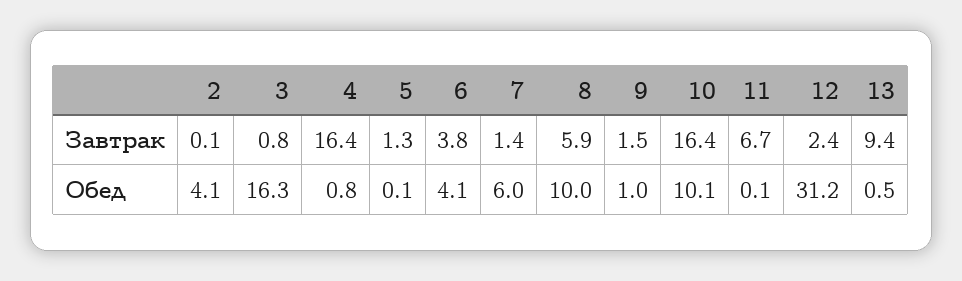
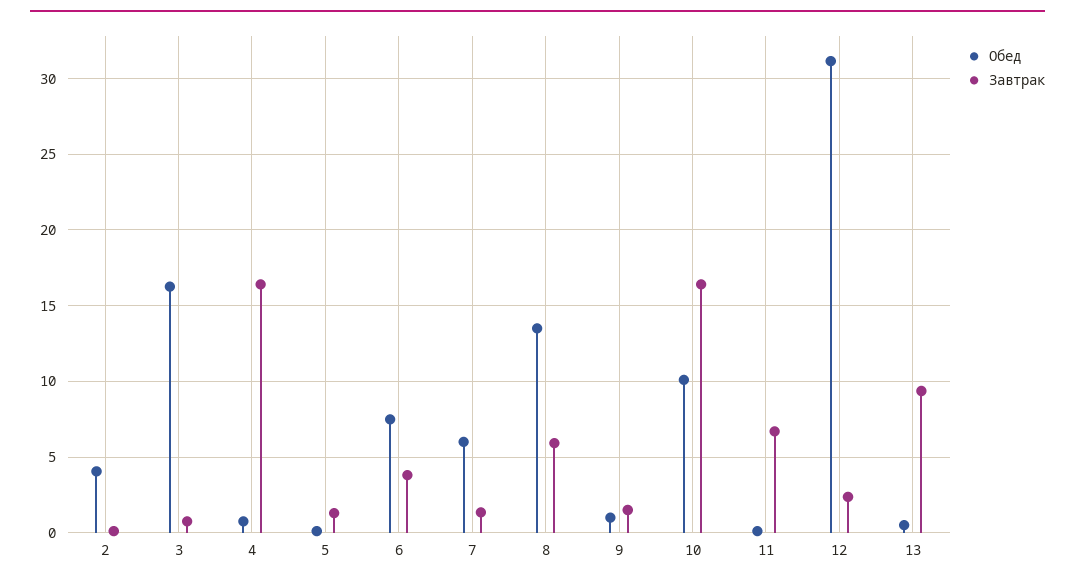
Обед, 6: 4.1 -> 7.5
Обед, 8: 10 -> 13.5

